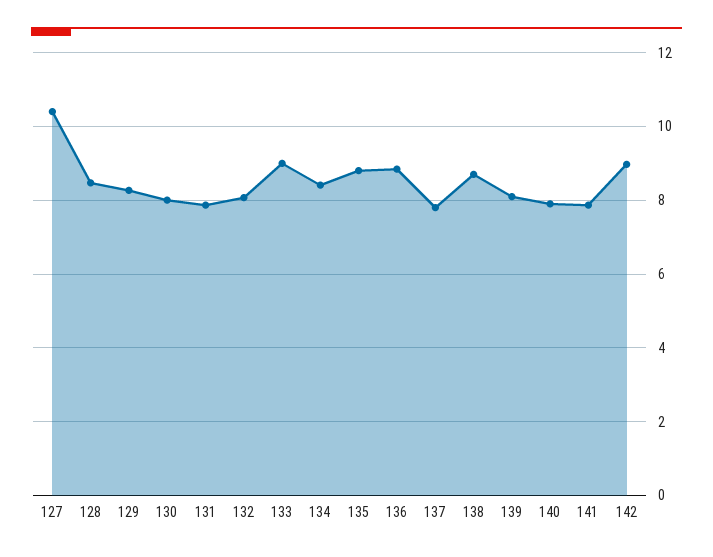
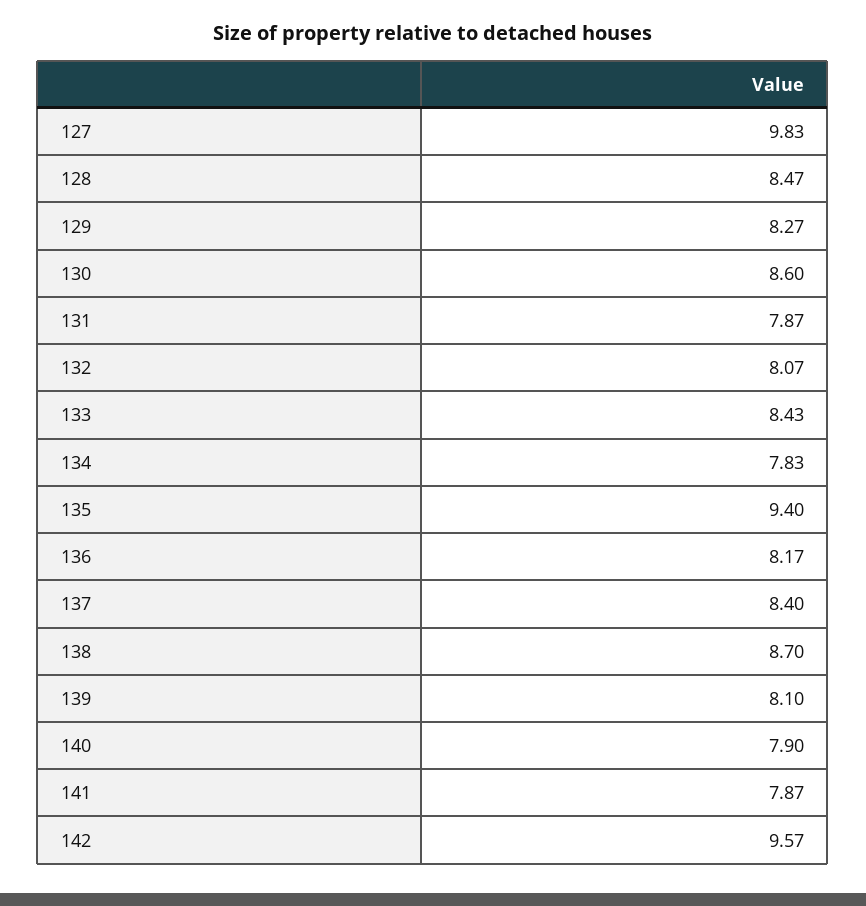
127: 10.4 -> 9.83
130: 8 -> 8.6
133: 9 -> 8.43
134: 8.4 -> 7.83
135: 8.8 -> 9.4
136: 8.8 -> 8.17
137: 7.8 -> 8.4
142: 9 -> 9.57

